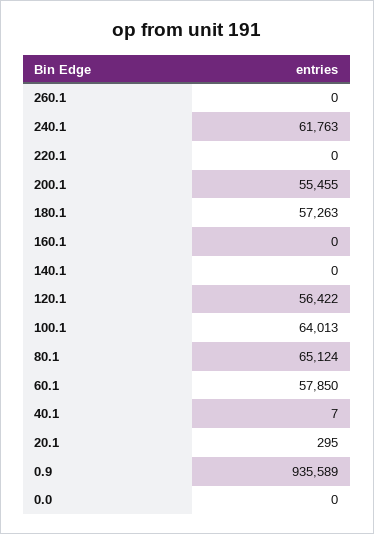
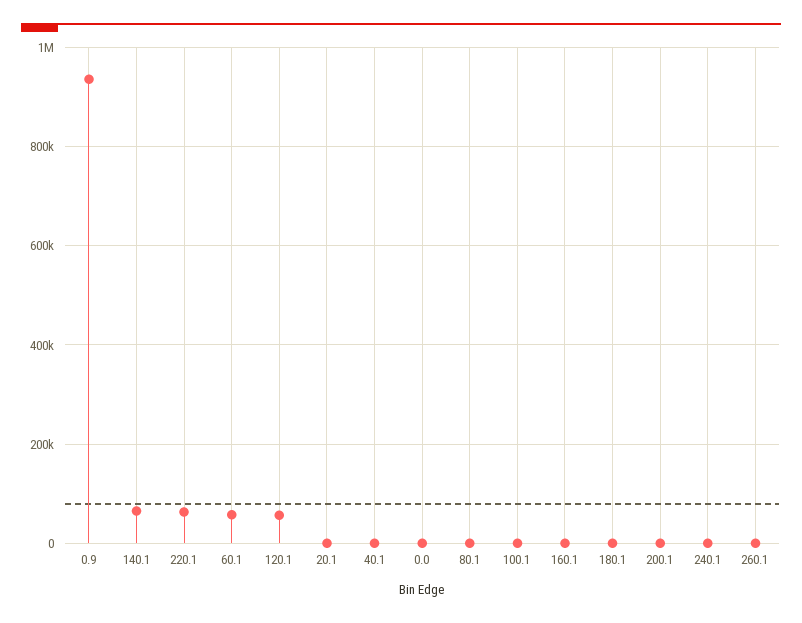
240.1: 61763 -> 0
220.1: 0 -> 60000
200.1: 55455 -> 0
180.1: 57263 -> 0
140.1: 0 -> 60000
100.1: 64013 -> 0
80.1: 65124 -> 0

